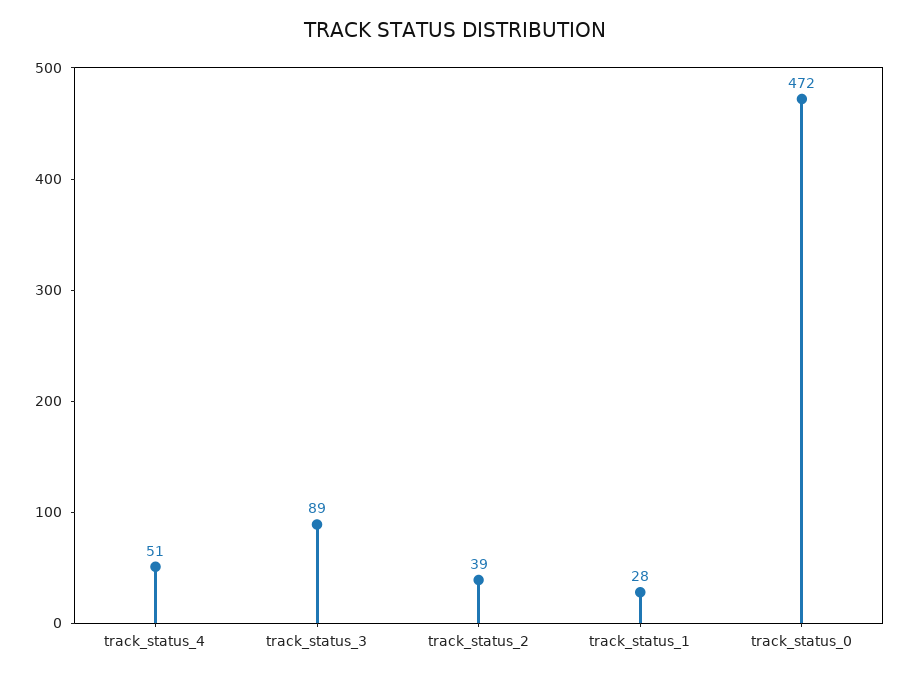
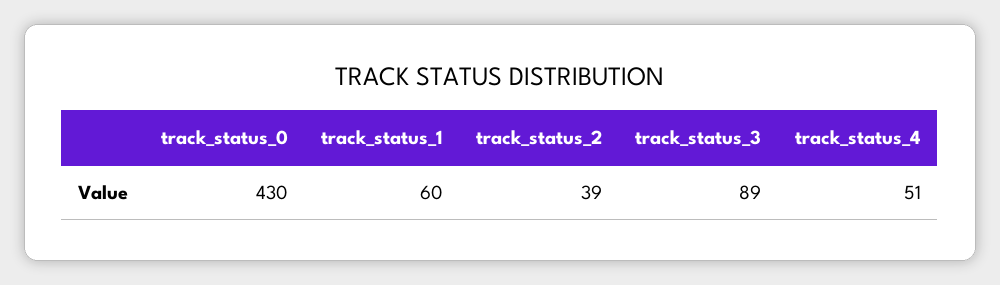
track_status_1: 28 -> 60
track_status_0: 472 -> 430

